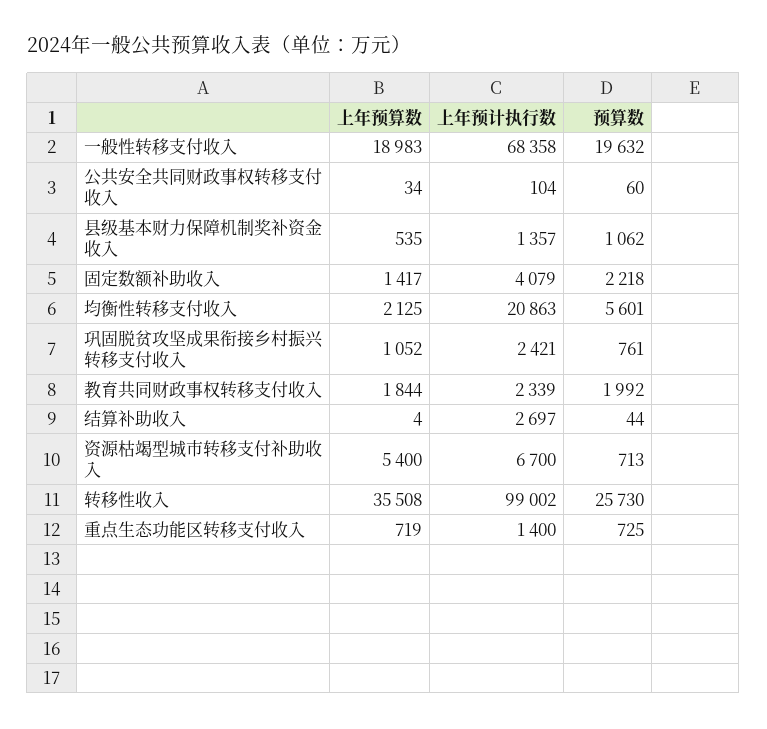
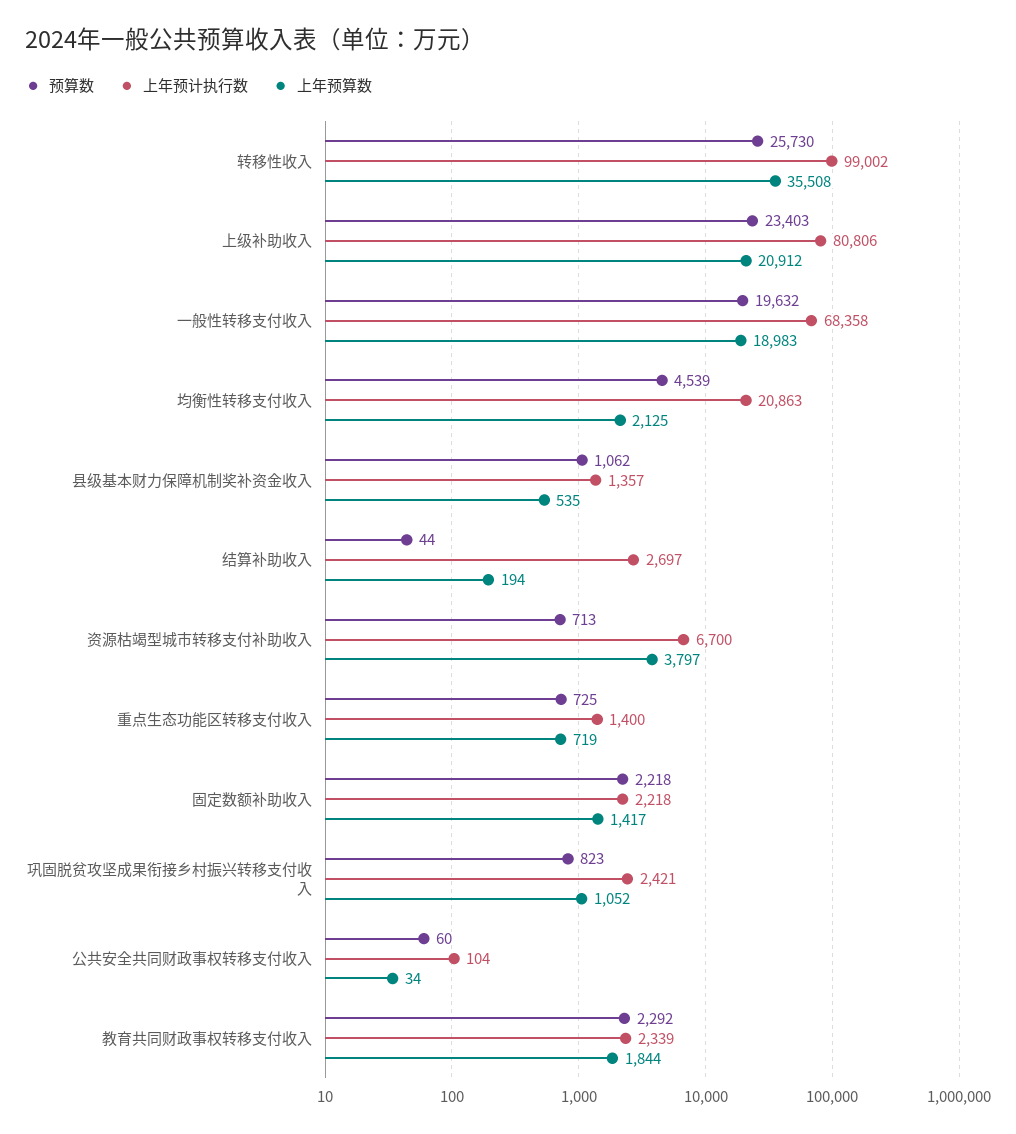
上年预计执行数, 固定数额补助收入: 4079 -> 2218
预算数, 均衡性转移支付收入: 5601 -> 4539
预算数, 巩固脱贫攻坚成果衔接乡村振兴转移支付收入: 761 -> 823
预算数, 教育共同财政事权转移支付收入: 1992 -> 2292
上年预算数, 结算补助收入: 4 -> 194
上年预算数, 资源枯竭型城市转移支付补助收入: 5400 -> 3797
预算数, 上级补助收入: none -> 23403
上年预计执行数, 上级补助收入: none -> 80806
上年预算数, 上级补助收入: none -> 20912

